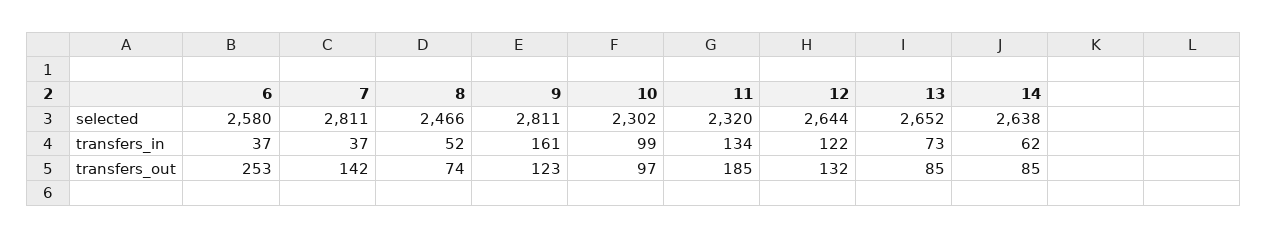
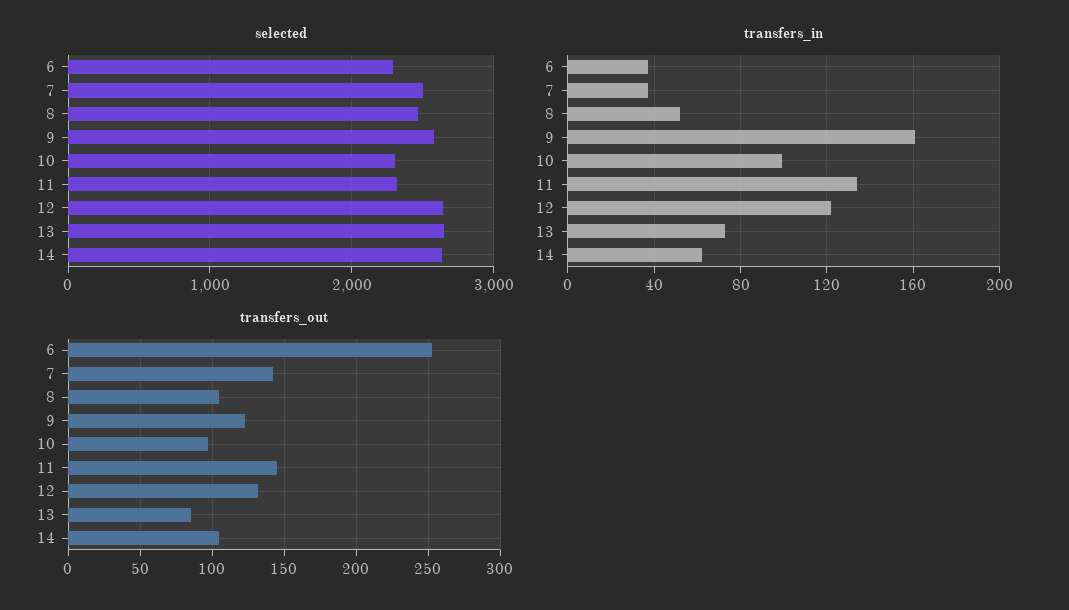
selected, 6: 2580 -> 2300
selected, 7: 2811 -> 2500
selected, 9: 2811 -> 2600
transfers_out, 8: 74 -> 105
transfers_out, 11: 185 -> 145
transfers_out, 14: 85 -> 105

